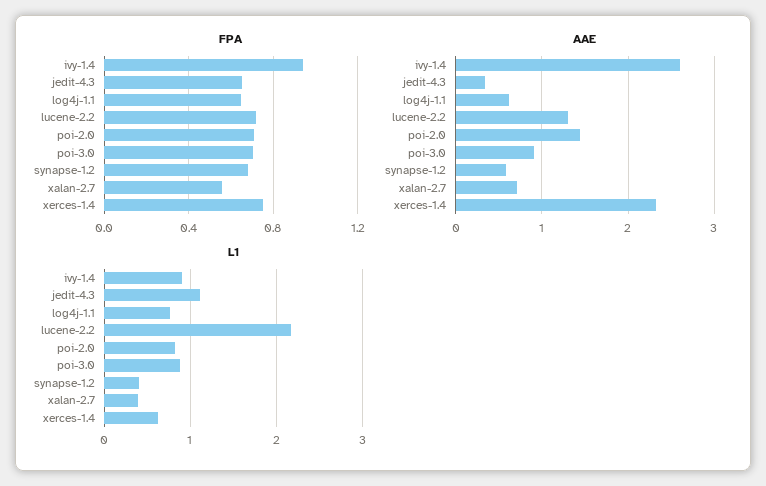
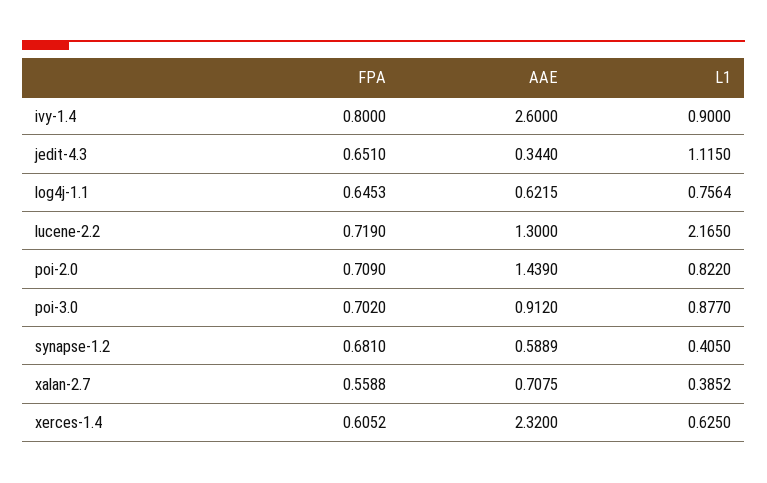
FPA, ivy-1.4: 0.95 -> 0.8
FPA, xerces-1.4: 0.75 -> 0.6052

